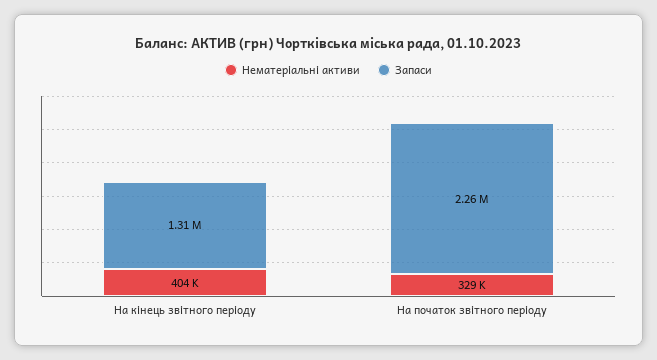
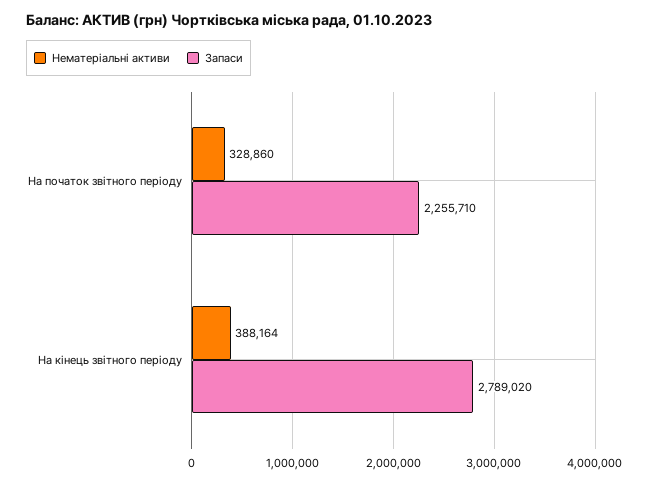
Нематеріальні активи, На кінець звітного періоду: 404000 -> 388164
Запаси, На кінець звітного періоду: 1310000 -> 2789020

